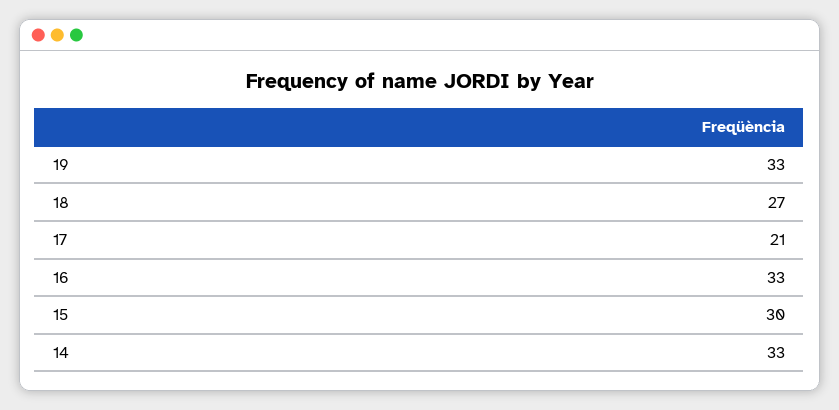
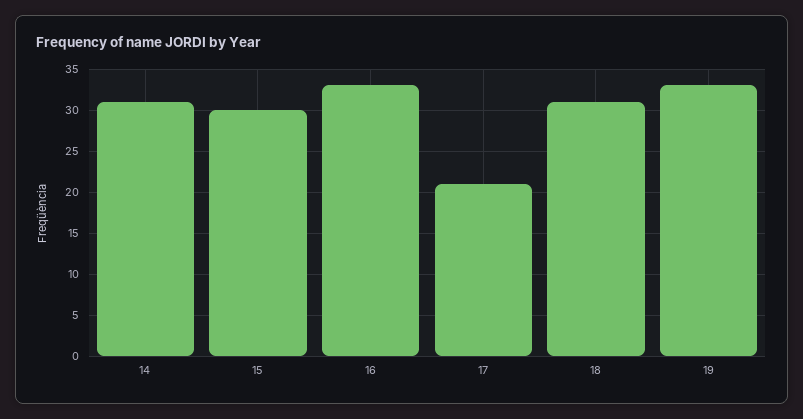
18: 27 -> 31
14: 33 -> 31

